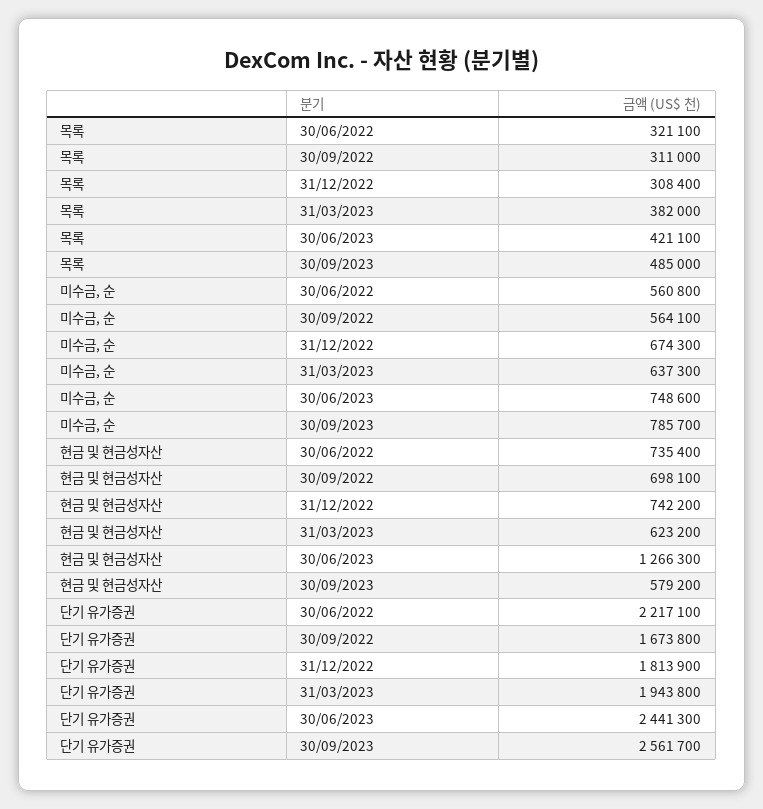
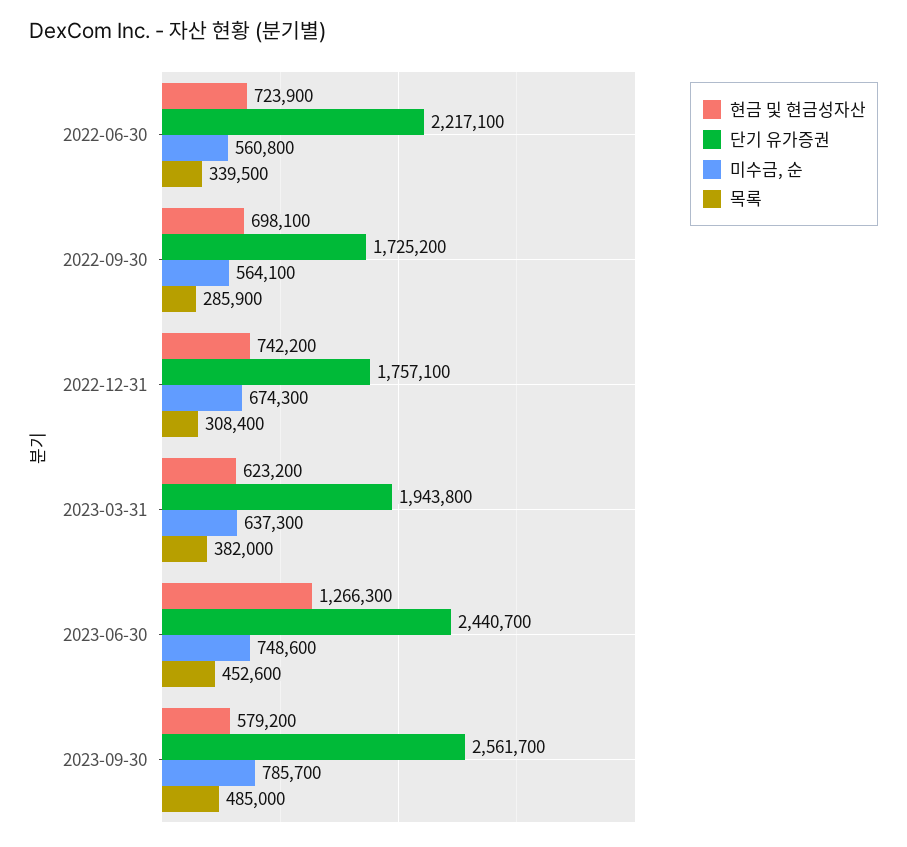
목록, 30/06/2022: 321100 -> 339500
목록, 30/09/2022: 311000 -> 285900
목록, 30/06/2023: 421100 -> 452600
현금 및 현금성자산, 30/06/2022: 735400 -> 723900
단기 유가증권, 30/09/2022: 1673800 -> 1725200
단기 유가증권, 31/12/2022: 1813900 -> 1757100
단기 유가증권, 30/06/2023: 2441300 -> 2440700

